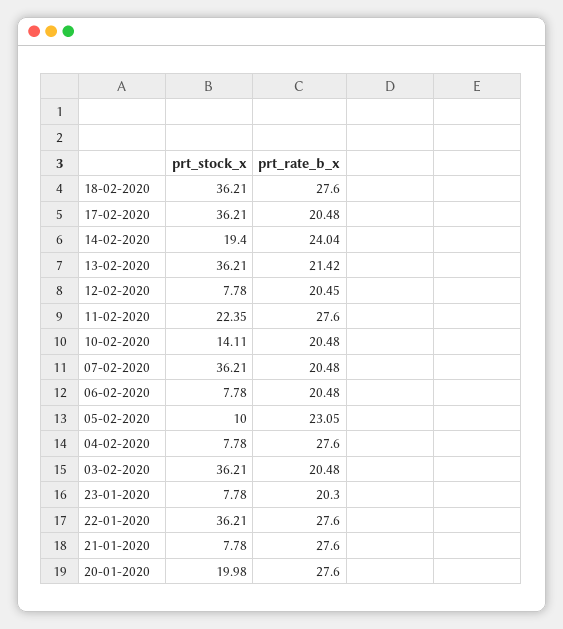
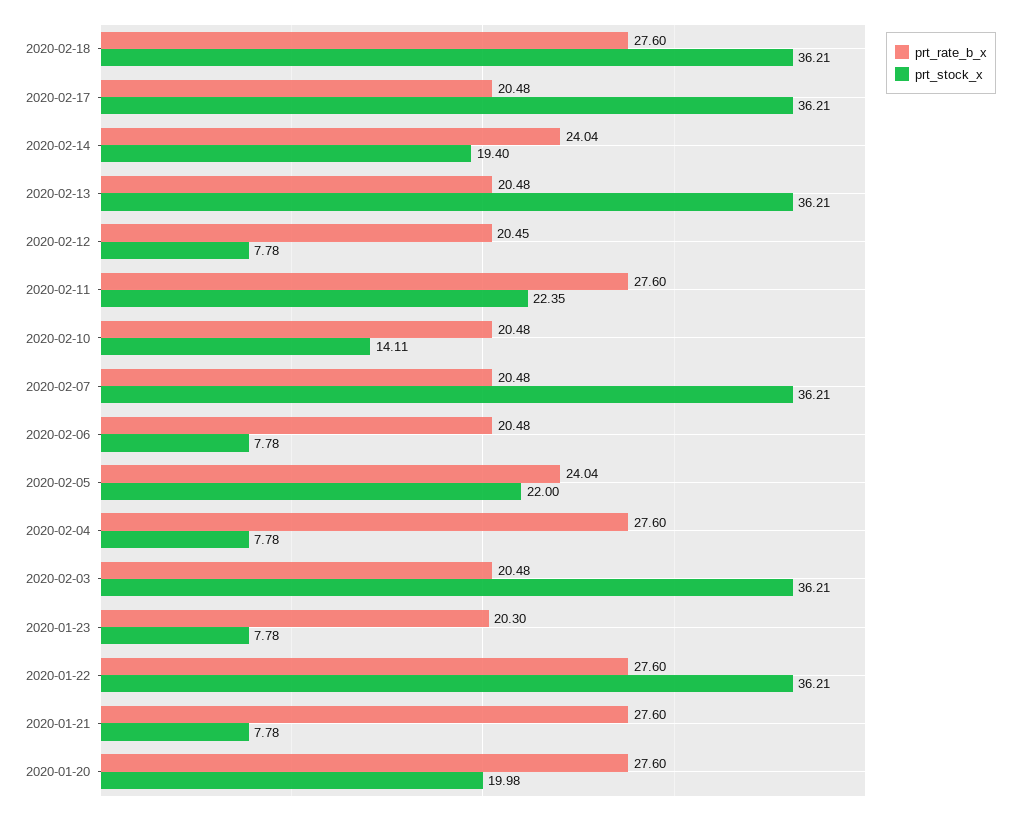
prt_rate_b_x, 13-02-2020: 21.42 -> 20.48
prt_stock_x, 05-02-2020: 10 -> 22
prt_rate_b_x, 05-02-2020: 23.05 -> 24.04

